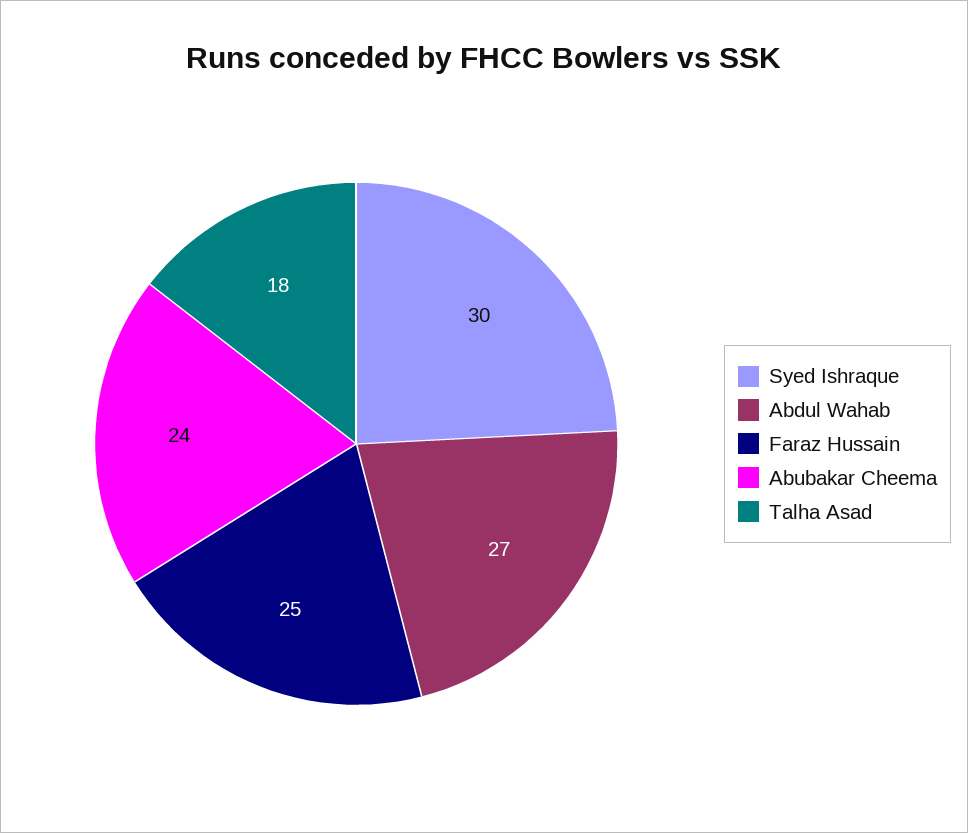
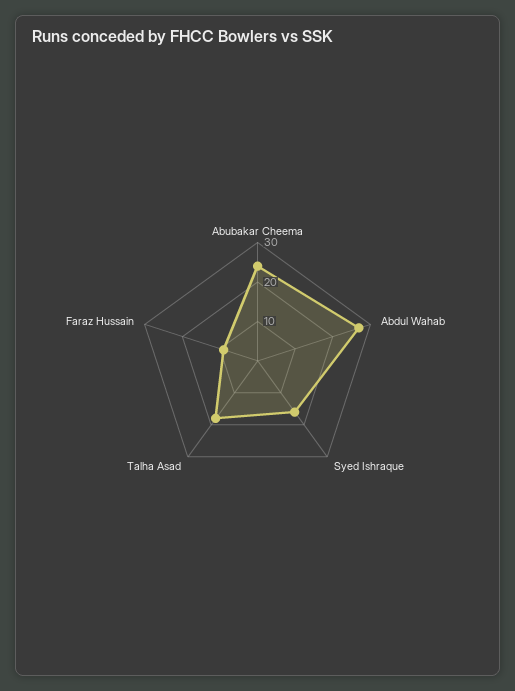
Syed Ishraque: 30 -> 15
Faraz Hussain: 25 -> 10

